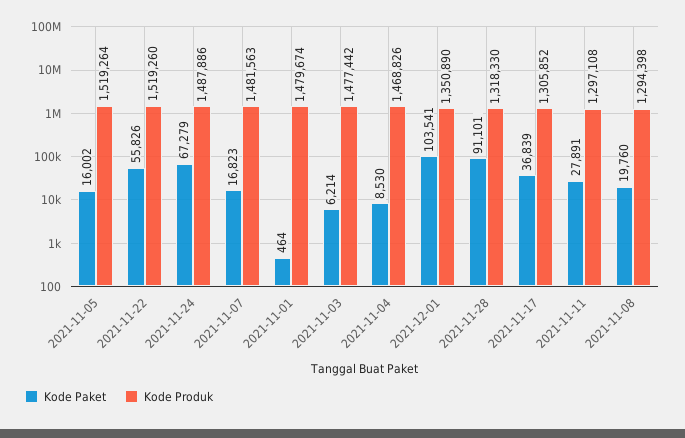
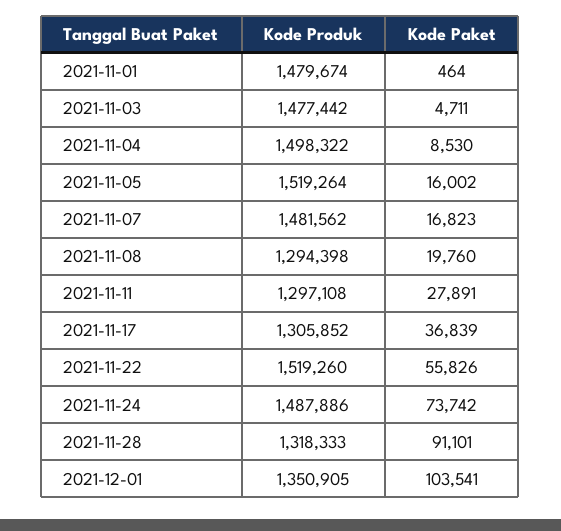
Kode Paket, 2021-11-24: 67279 -> 73742
Kode Produk, 2021-11-07: 1481563 -> 1481562
Kode Paket, 2021-11-03: 6214 -> 4711
Kode Produk, 2021-11-04: 1468826 -> 1498322
Kode Produk, 2021-12-01: 1350890 -> 1350905
Kode Produk, 2021-11-28: 1318330 -> 1318333

